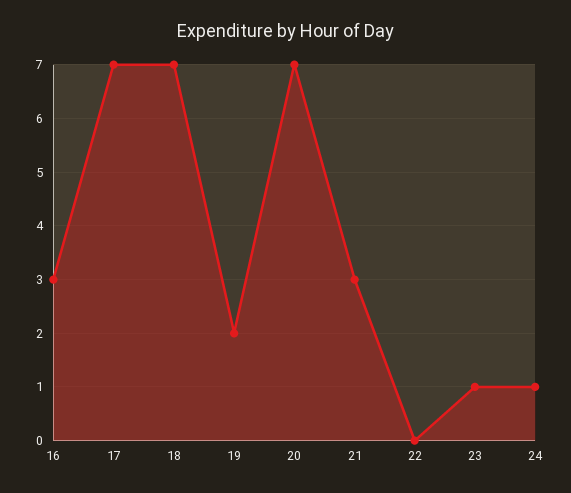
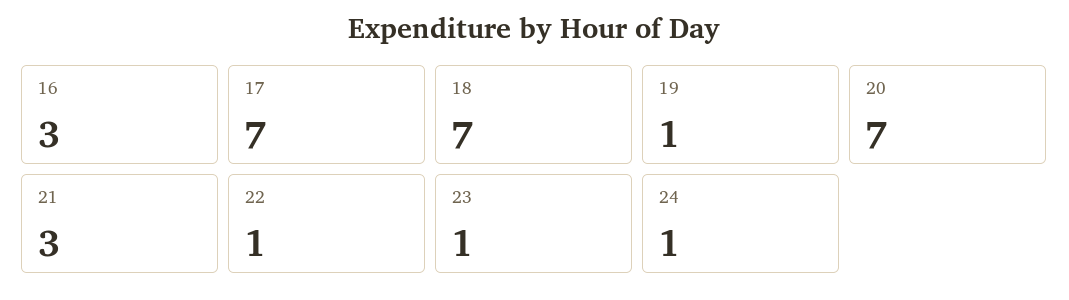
19: 2 -> 1
22: 0 -> 1

